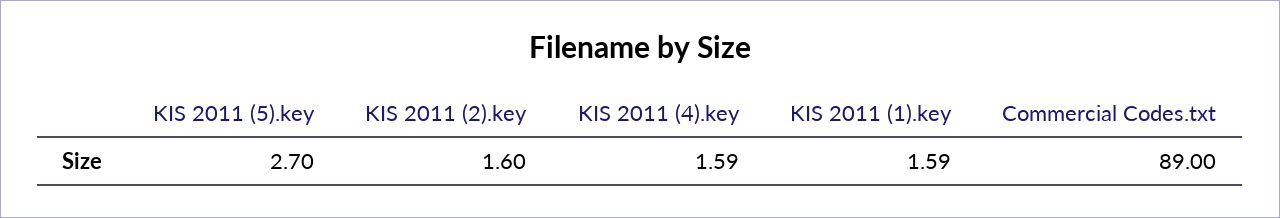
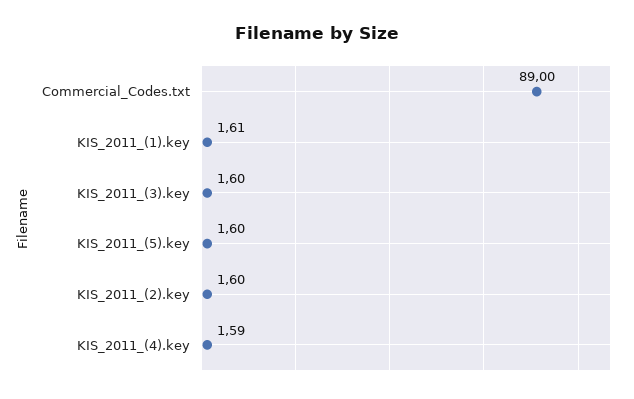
KIS 2011 (5).key: 2.7 -> 1.6
KIS 2011 (1).key: 1.59 -> 1.61
KIS_2011_(3).key: none -> 1.6

